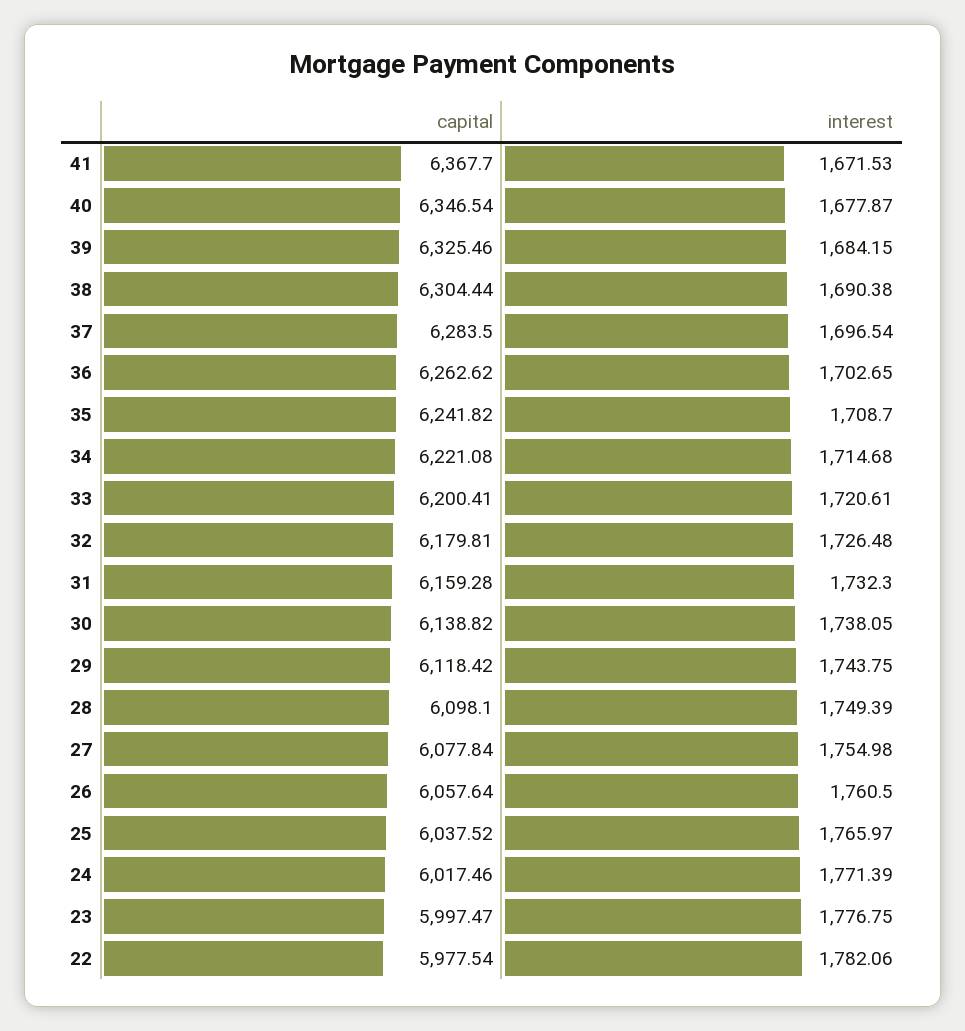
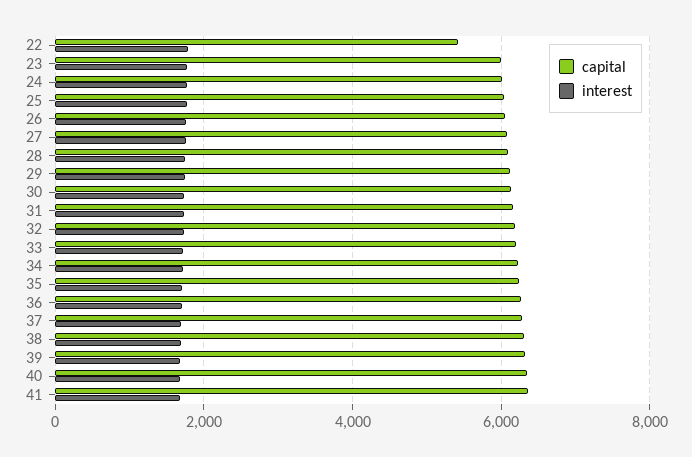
capital, 22: 5977.54 -> 5400

